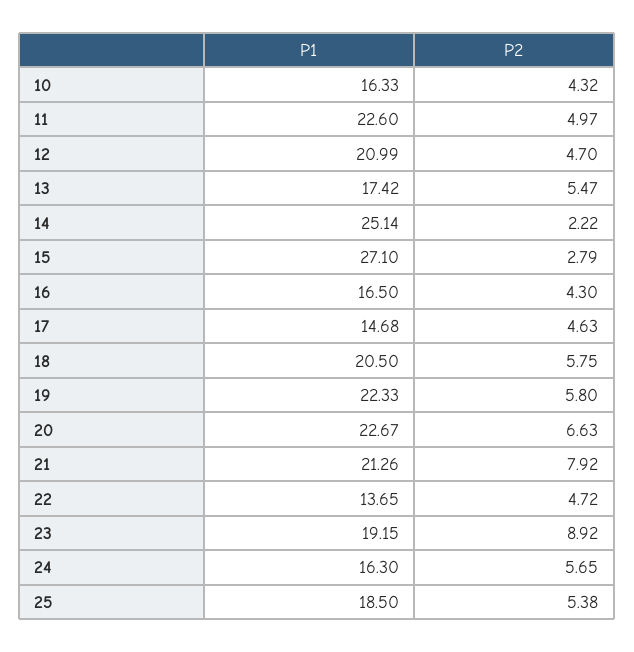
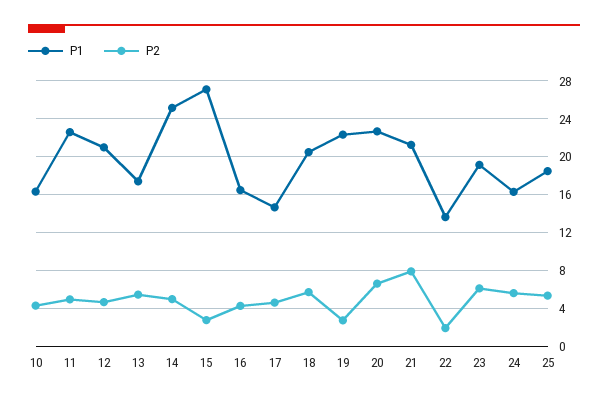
P2, 14: 2.22 -> 5
P2, 19: 5.8 -> 3
P2, 22: 4.72 -> 2
P2, 23: 8.92 -> 6

